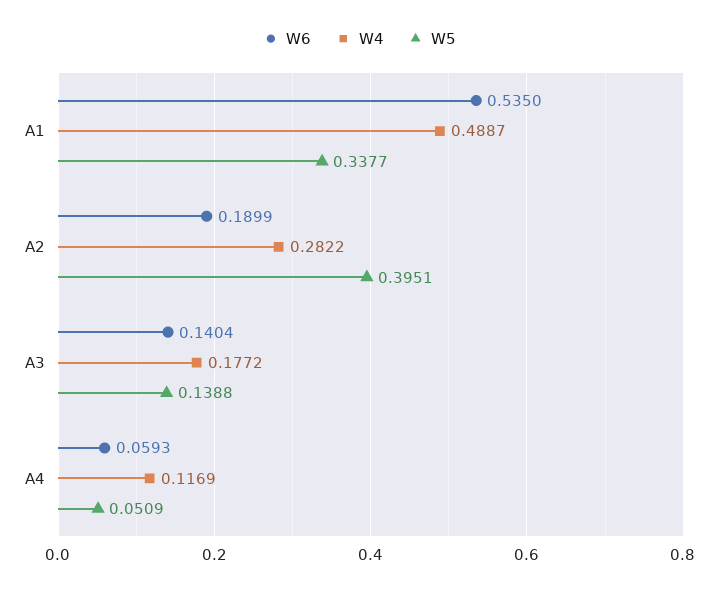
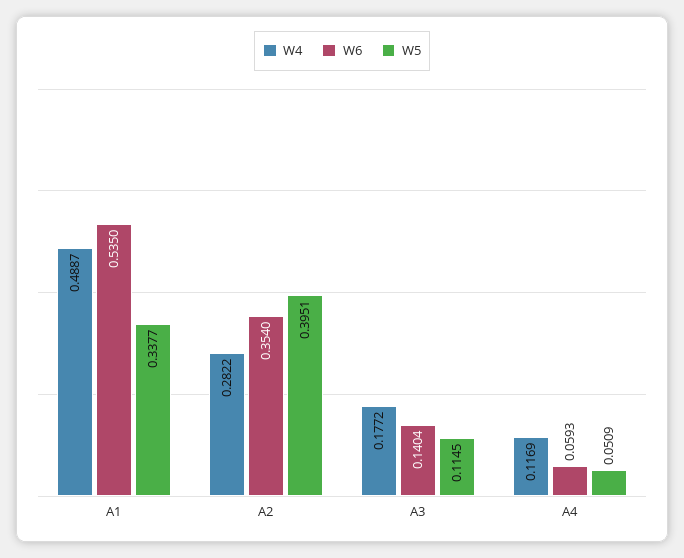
W6, A2: 0.1899 -> 0.354
W5, A3: 0.1388 -> 0.1145

